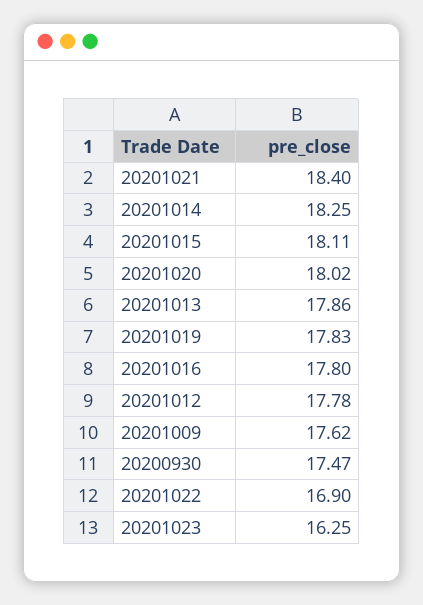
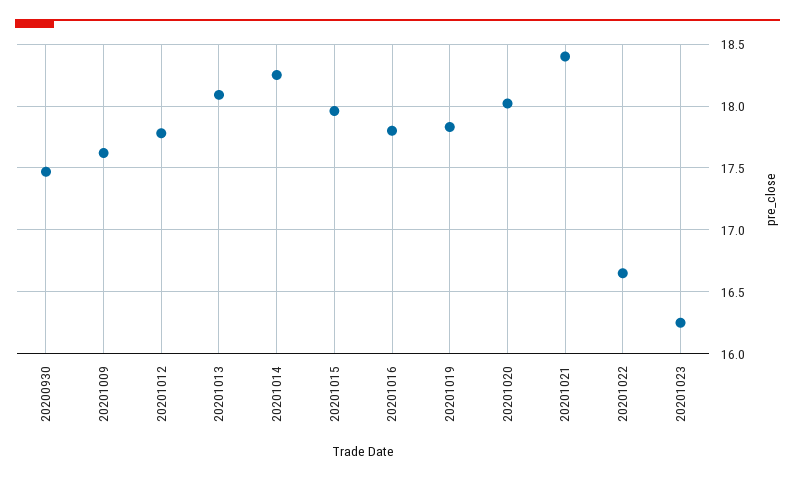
20201015: 18.11 -> 17.95
20201013: 17.86 -> 18.1
20201022: 16.9 -> 16.65

